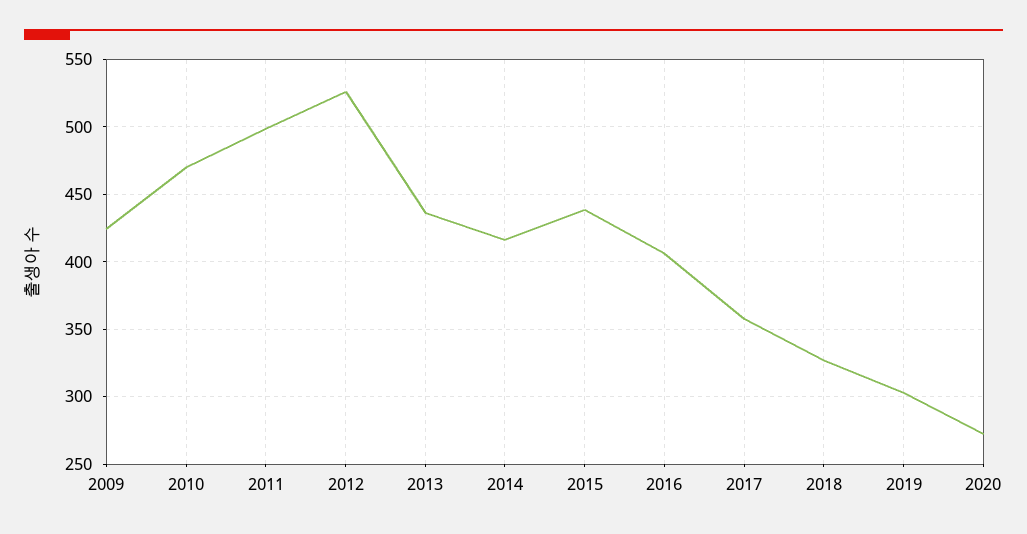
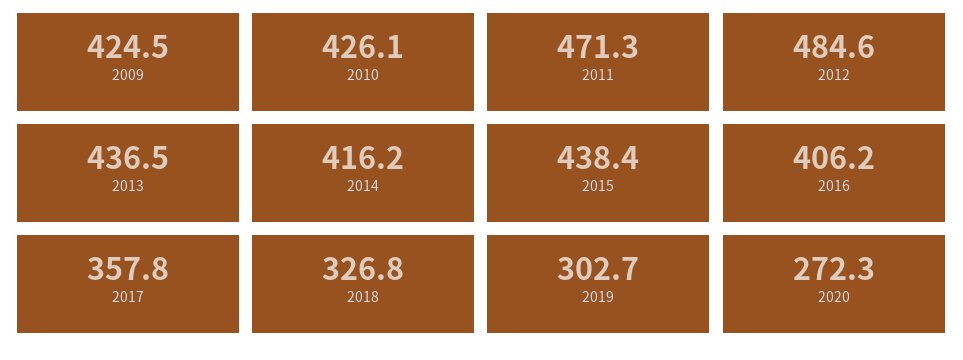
2010: 470 -> 426.1
2011: 500 -> 471.3
2012: 525 -> 484.6

